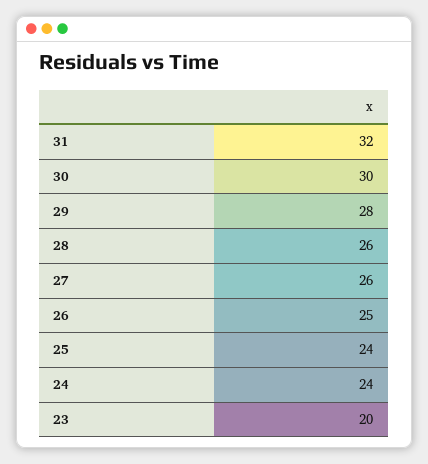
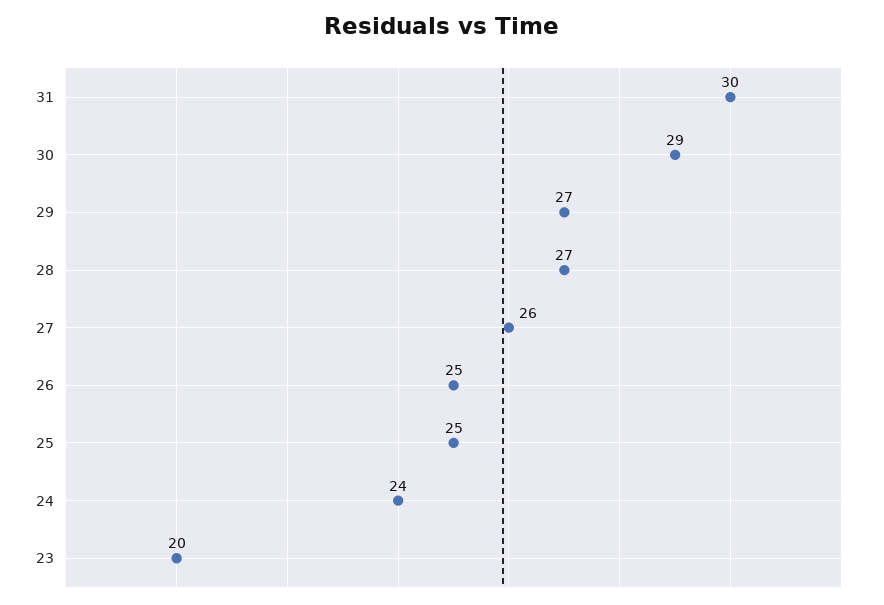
31: 32 -> 30
30: 30 -> 29
29: 28 -> 27
28: 26 -> 27
25: 24 -> 25

